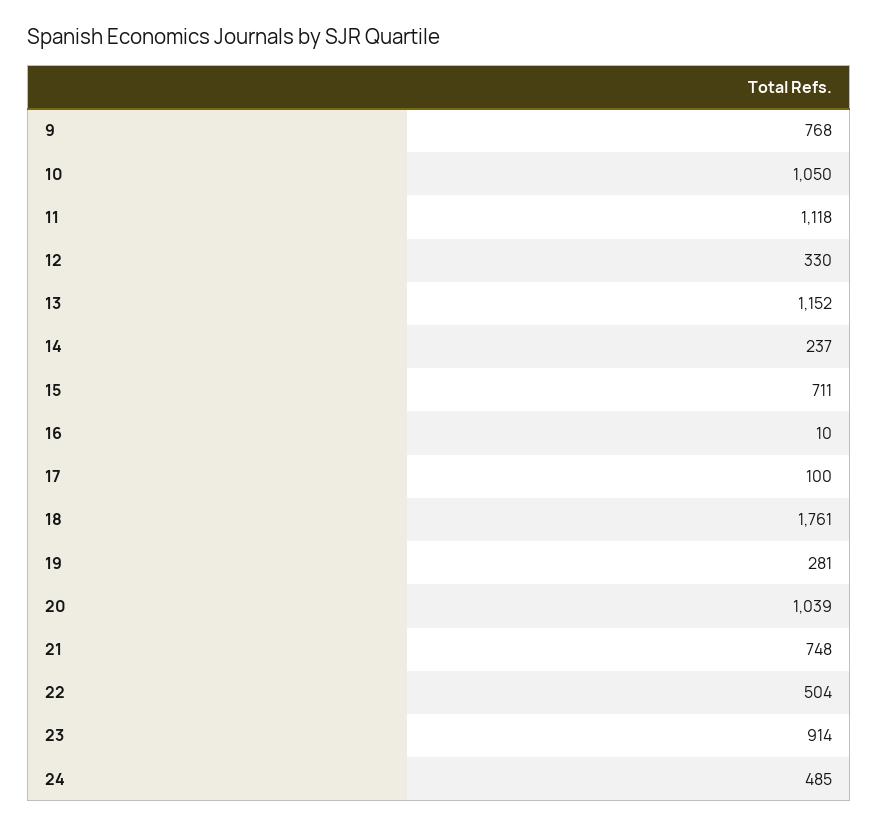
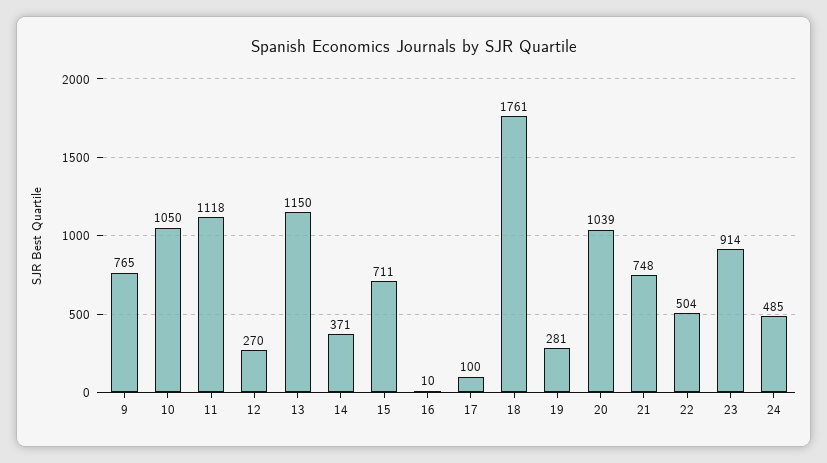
9: 768 -> 765
12: 330 -> 270
13: 1152 -> 1150
14: 237 -> 371

